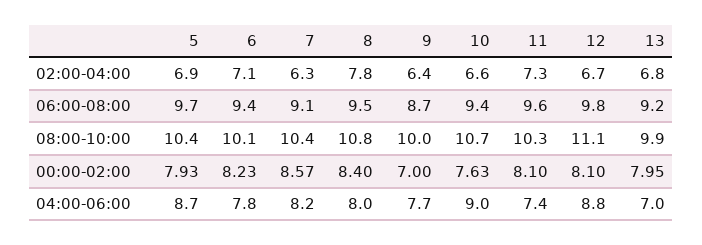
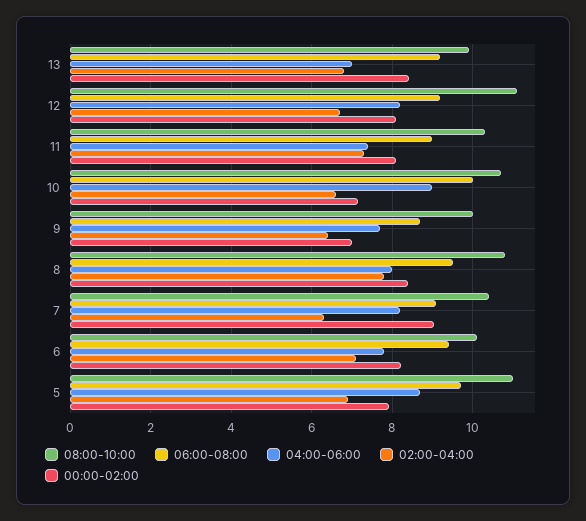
06:00-08:00, 10: 9.4 -> 10
06:00-08:00, 11: 9.6 -> 9
06:00-08:00, 12: 9.8 -> 9.2
08:00-10:00, 5: 10.4 -> 11
00:00-02:00, 7: 8.57 -> 9
00:00-02:00, 10: 7.63 -> 7.2
00:00-02:00, 13: 7.95 -> 8.4
04:00-06:00, 12: 8.8 -> 8.2

